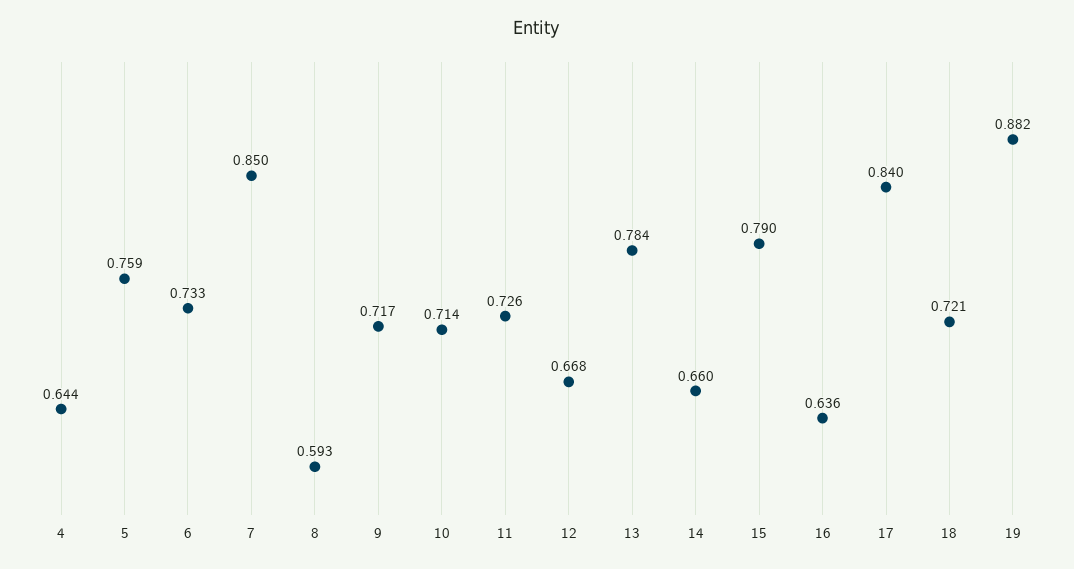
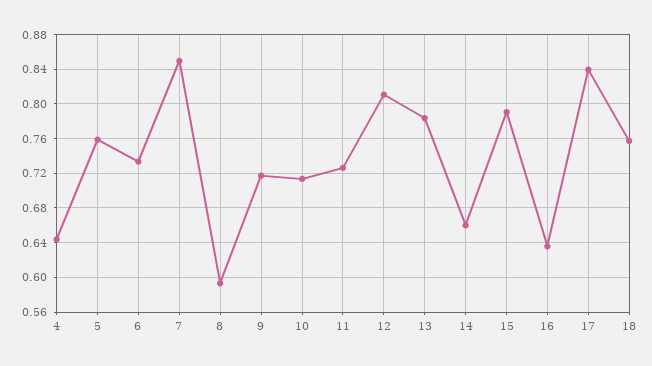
12: 0.668 -> 0.81
18: 0.721 -> 0.76
19: 0.882 -> none

